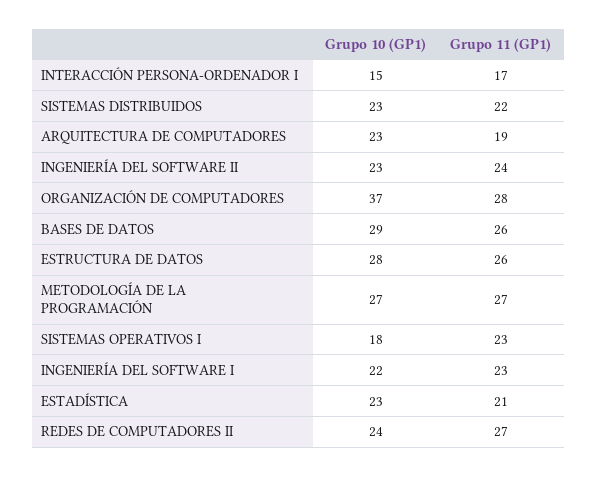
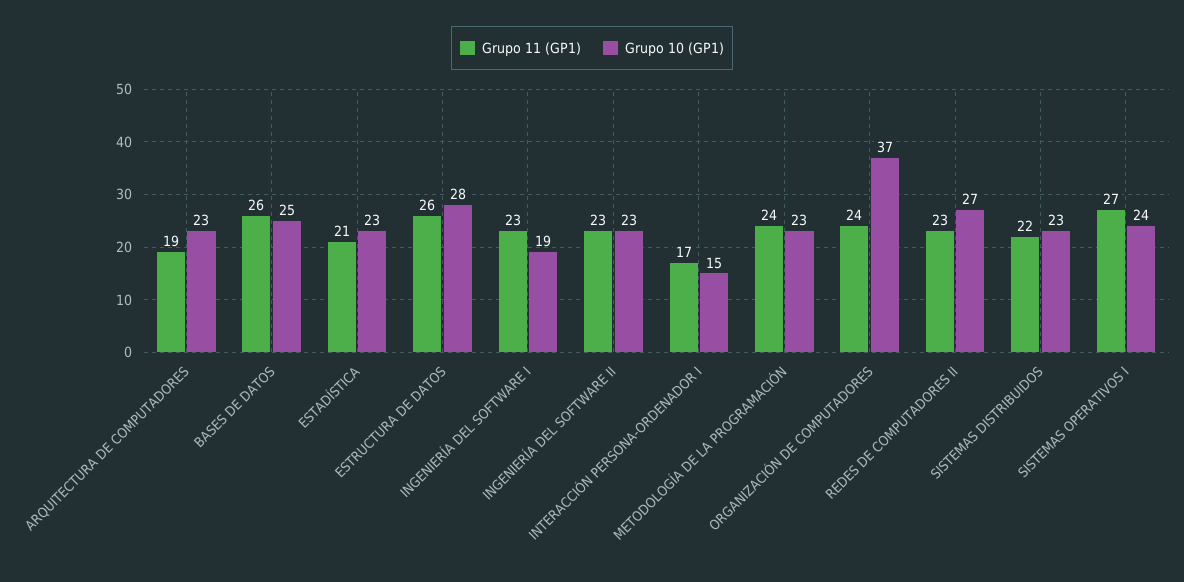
Grupo 11 (GP1), INGENIERÍA DEL SOFTWARE II: 24 -> 23
Grupo 11 (GP1), ORGANIZACIÓN DE COMPUTADORES: 28 -> 24
Grupo 10 (GP1), BASES DE DATOS: 29 -> 25
Grupo 10 (GP1), METODOLOGÍA DE LA PROGRAMACIÓN: 27 -> 23
Grupo 11 (GP1), METODOLOGÍA DE LA PROGRAMACIÓN: 27 -> 24
Grupo 10 (GP1), SISTEMAS OPERATIVOS I: 18 -> 24
Grupo 11 (GP1), SISTEMAS OPERATIVOS I: 23 -> 27
Grupo 10 (GP1), INGENIERÍA DEL SOFTWARE I: 22 -> 19
Grupo 10 (GP1), REDES DE COMPUTADORES II: 24 -> 27
Grupo 11 (GP1), REDES DE COMPUTADORES II: 27 -> 23

